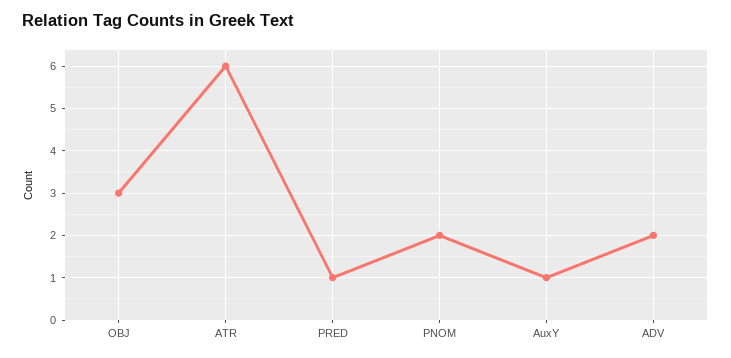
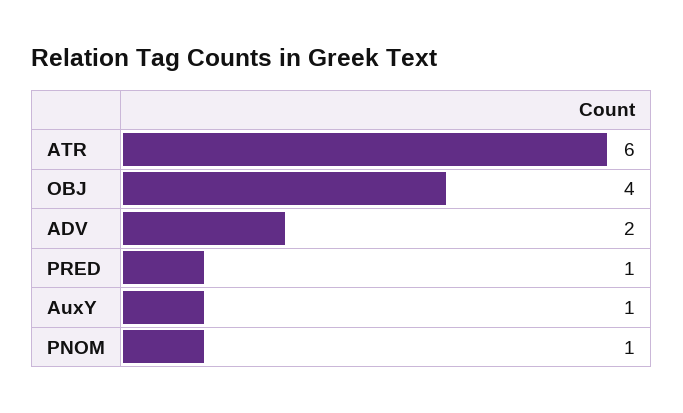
OBJ: 3 -> 4
PNOM: 2 -> 1

